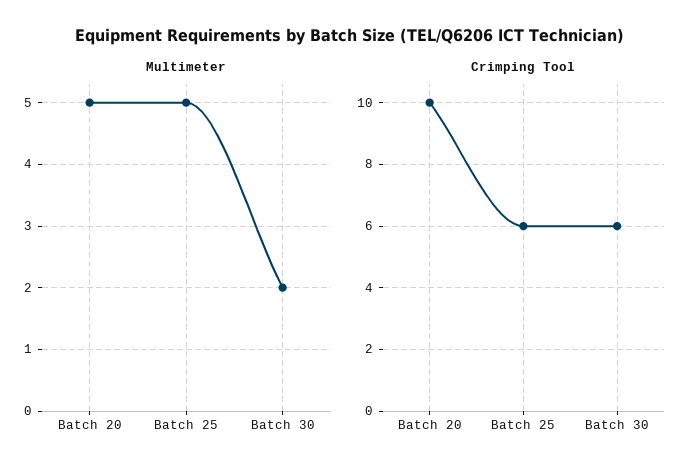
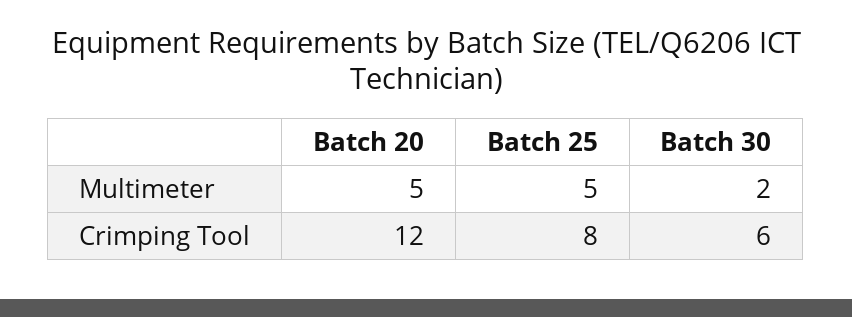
Crimping Tool, Batch 20: 10 -> 12
Crimping Tool, Batch 25: 6 -> 8

